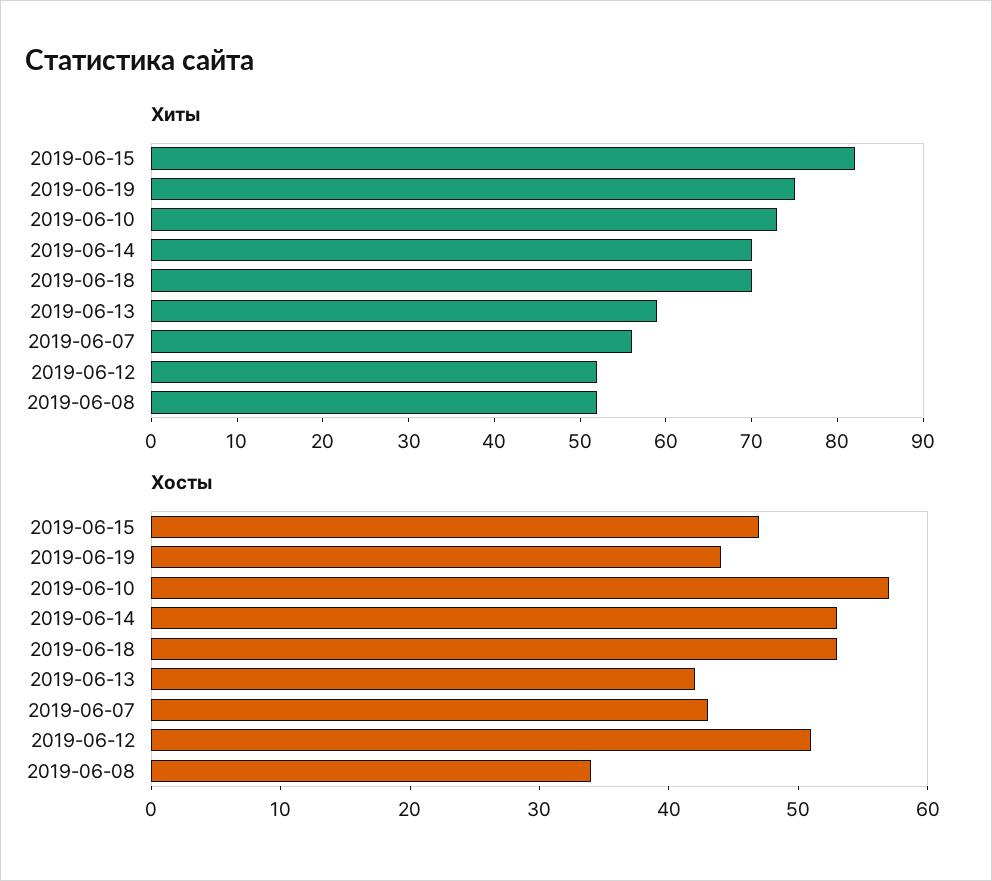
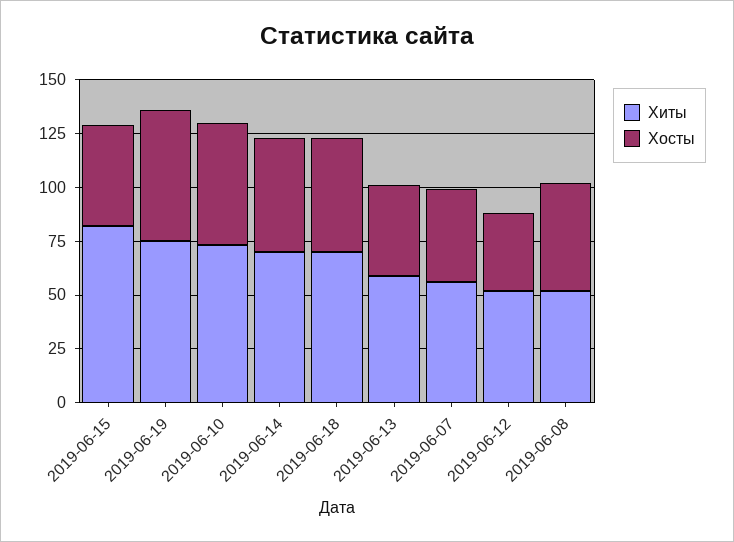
Хосты, 2019-06-19: 44 -> 60
Хосты, 2019-06-12: 51 -> 35
Хосты, 2019-06-08: 34 -> 50

